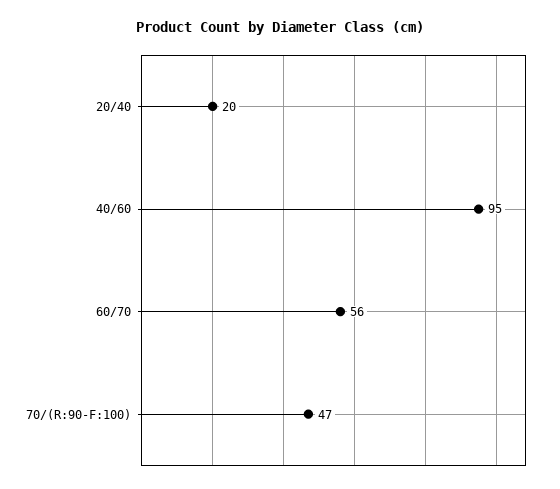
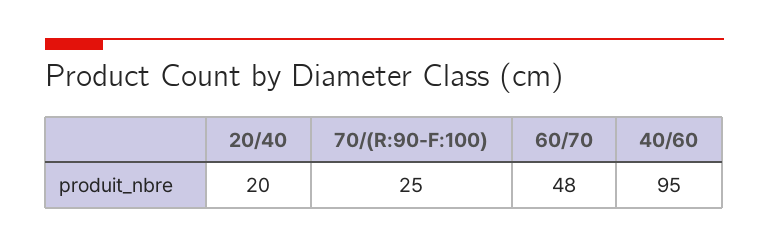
60/70: 56 -> 48
70/(R:90-F:100): 47 -> 25

